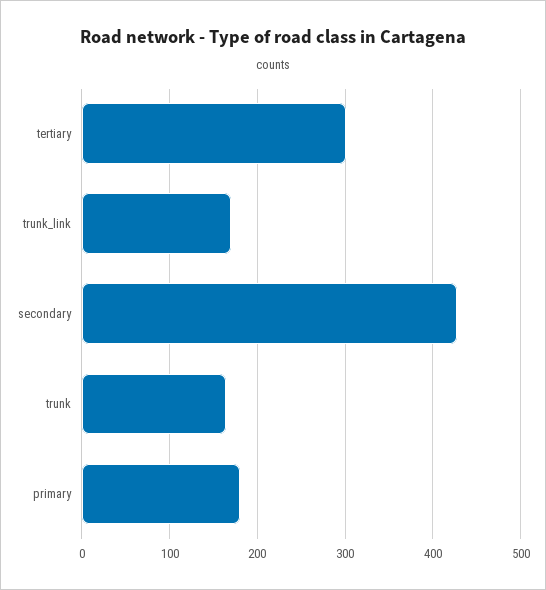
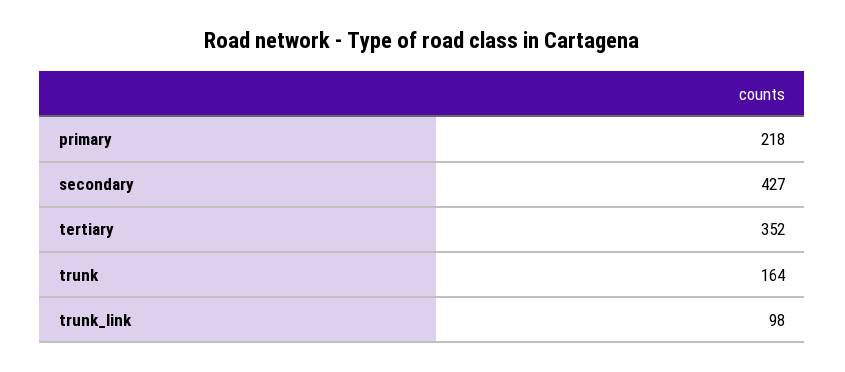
tertiary: 300 -> 352
trunk_link: 170 -> 98
primary: 180 -> 218

